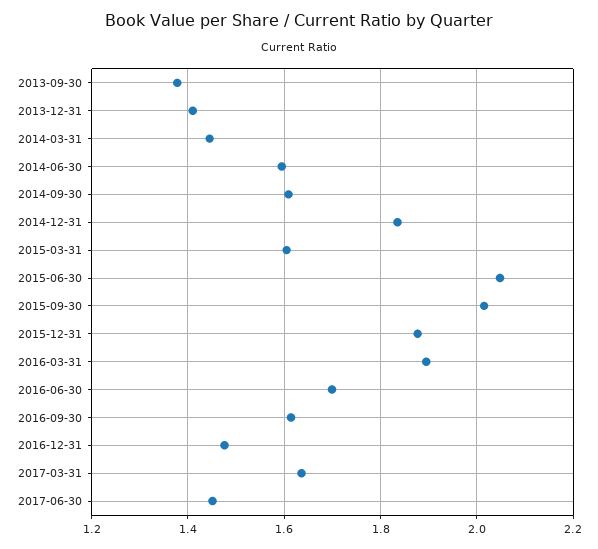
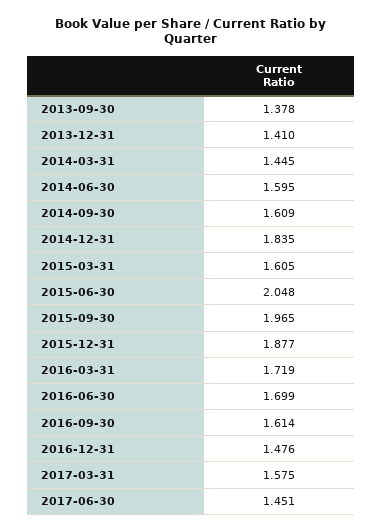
2015-09-30: 2.02 -> 1.965
2016-03-31: 1.9 -> 1.719
2017-03-31: 1.64 -> 1.575

